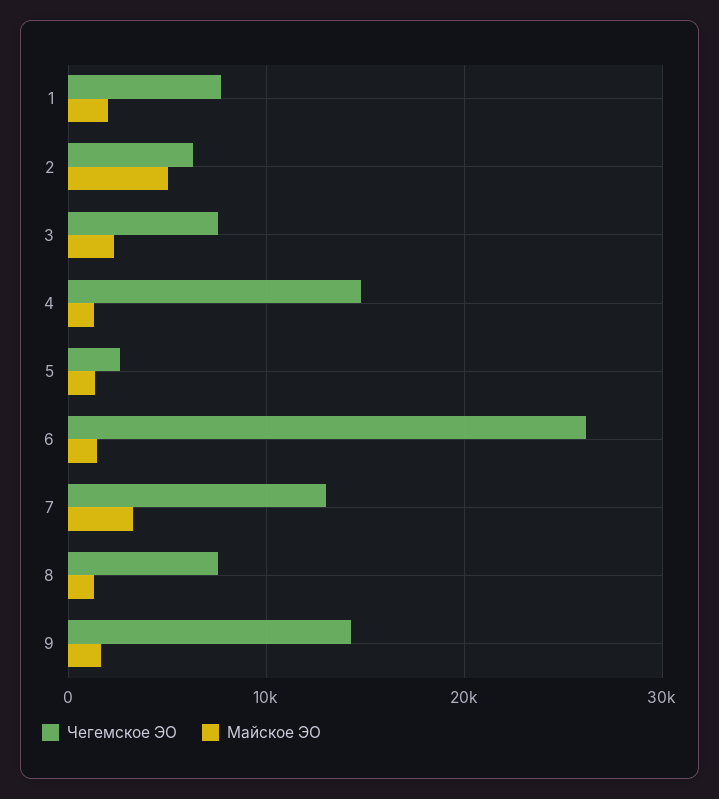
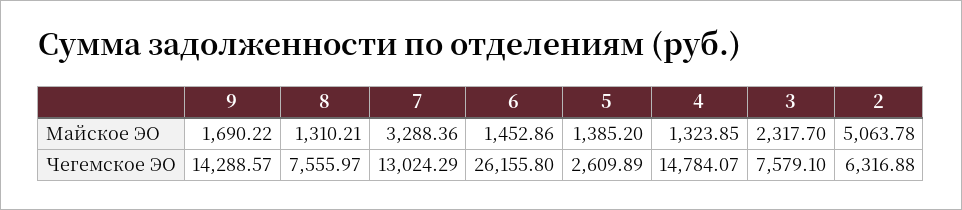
Чегемское ЭО, 1: 8000 -> none
Майское ЭО, 1: 2000 -> none

